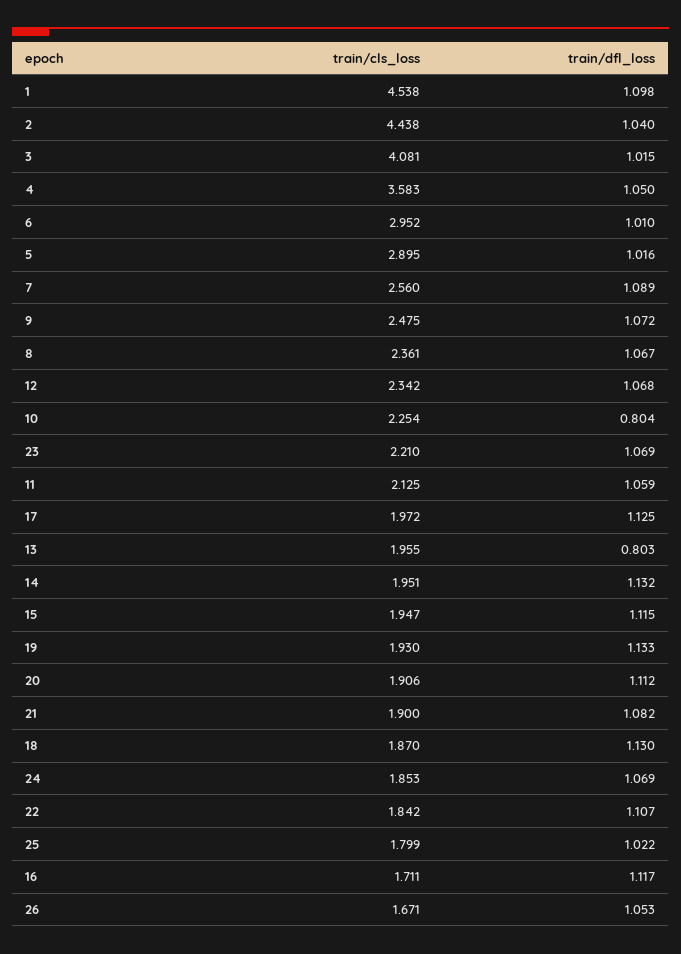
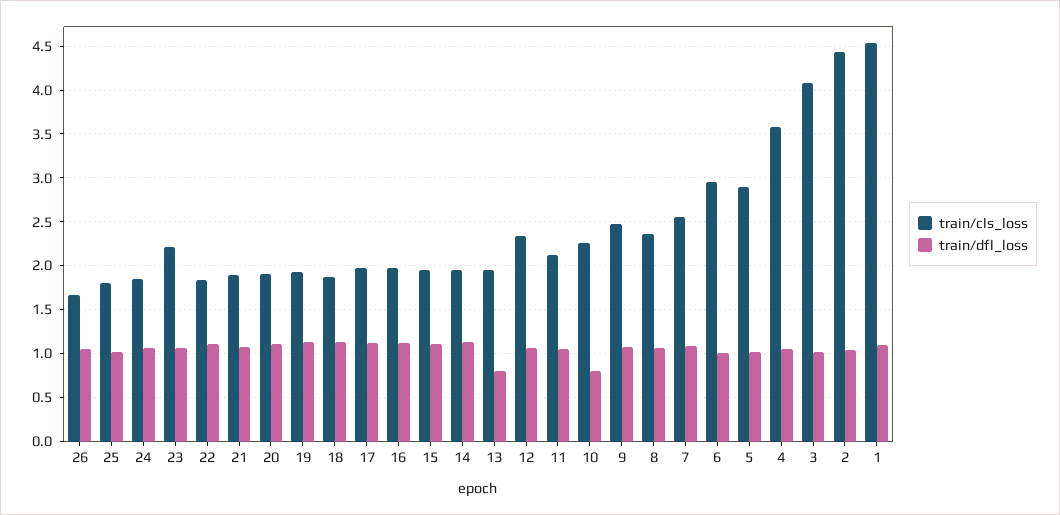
train/cls_loss, 16: 1.711 -> 2

